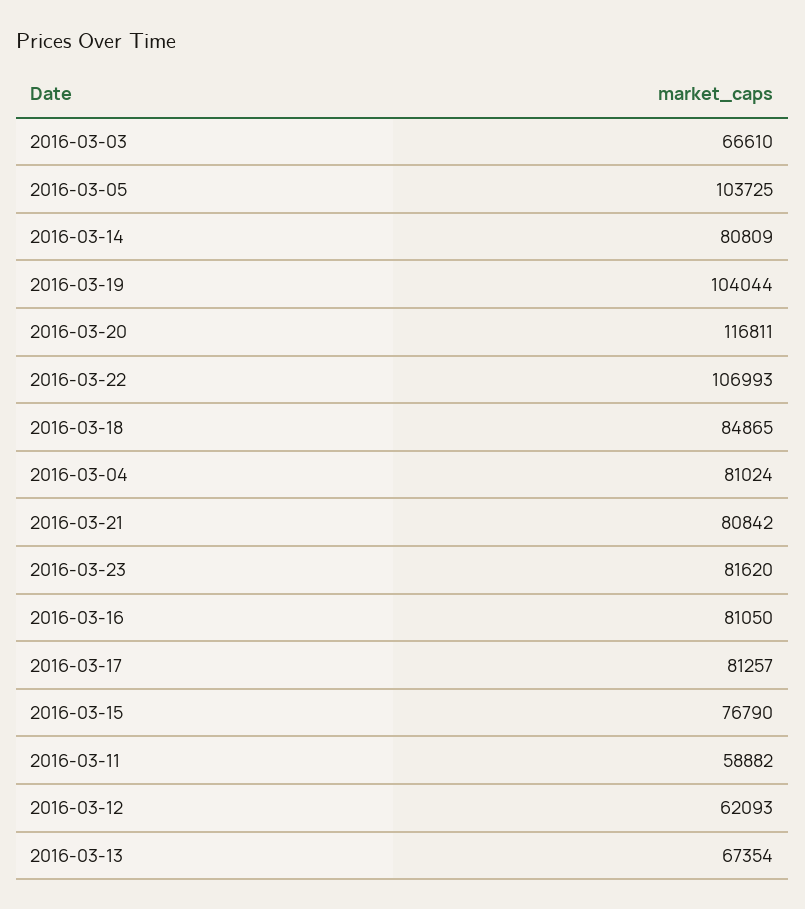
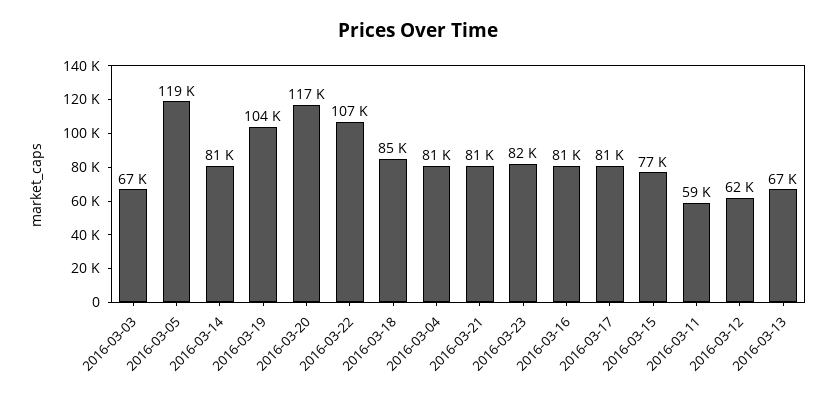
2016-03-05: 103725 -> 119000

